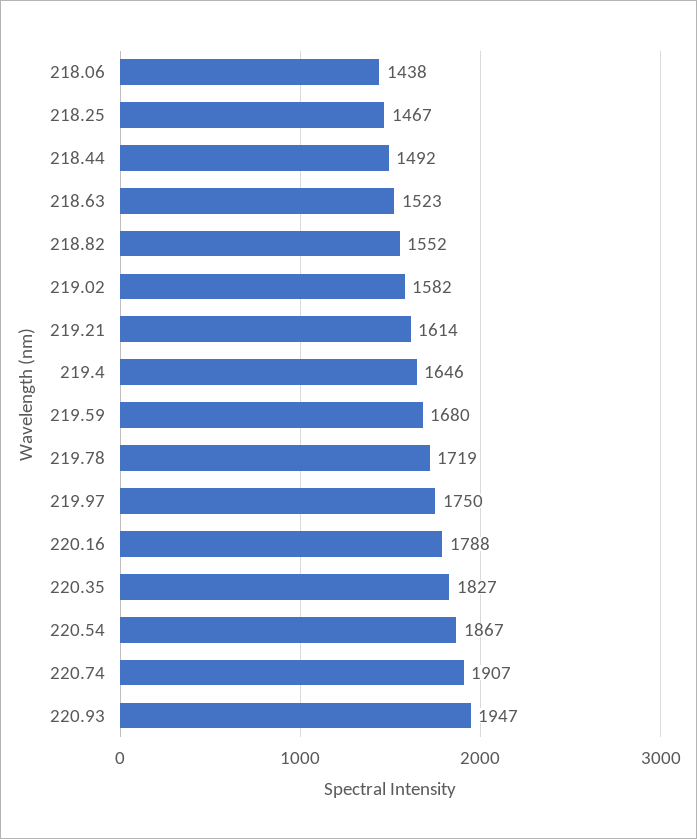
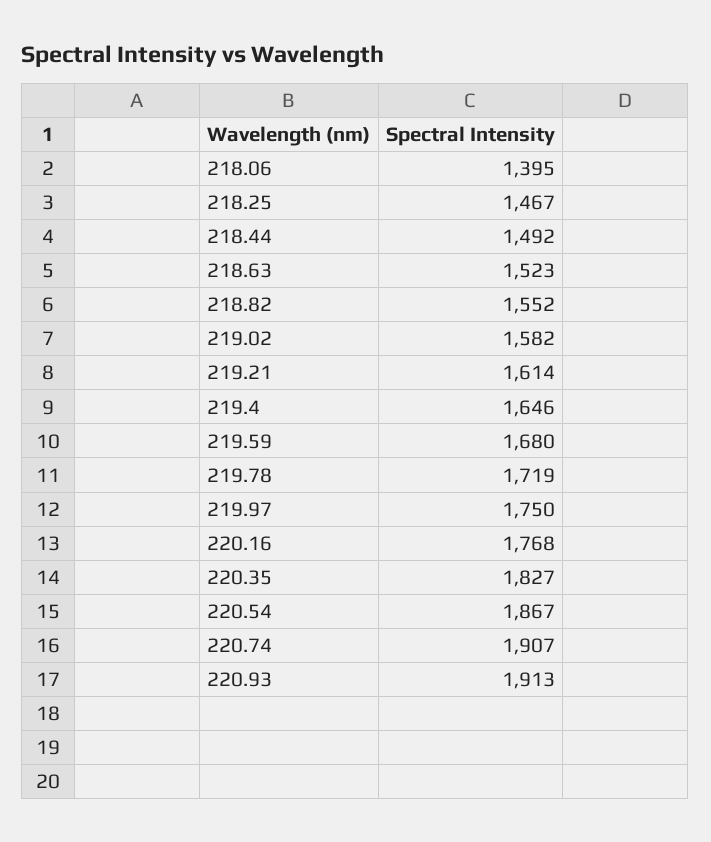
218.06: 1438 -> 1395
220.16: 1788 -> 1768
220.93: 1947 -> 1913

